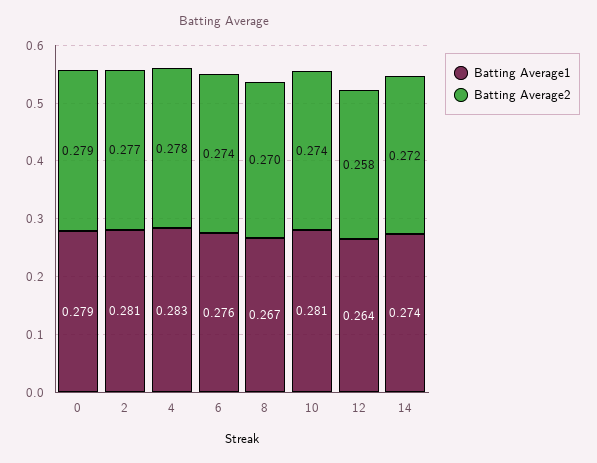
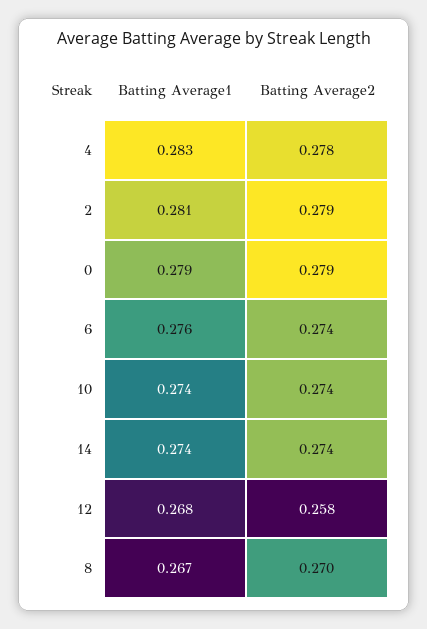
Batting Average2, 2: 0.277 -> 0.279
Batting Average1, 10: 0.281 -> 0.274
Batting Average1, 12: 0.264 -> 0.268
Batting Average2, 14: 0.272 -> 0.274

